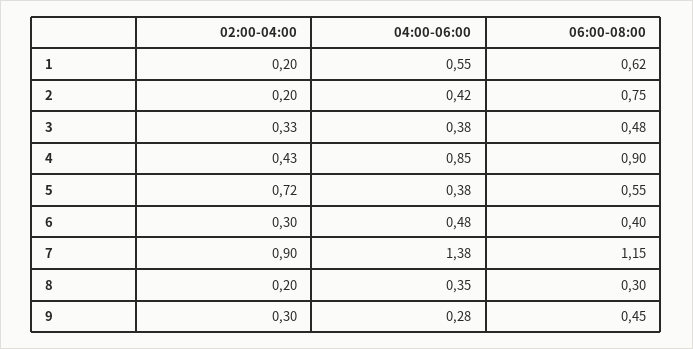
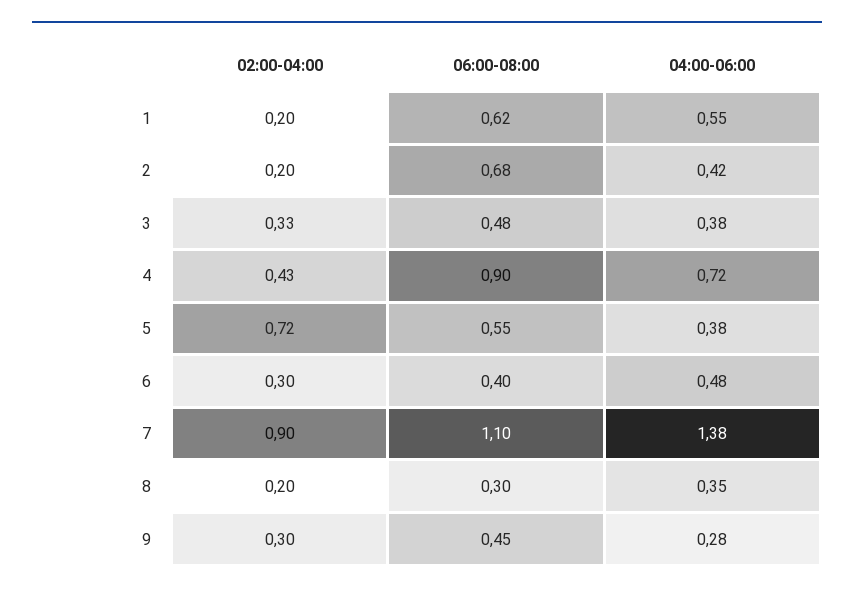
06:00-08:00, 2: 0.75 -> 0.68
04:00-06:00, 4: 0.85 -> 0.72
06:00-08:00, 7: 1.15 -> 1.1

